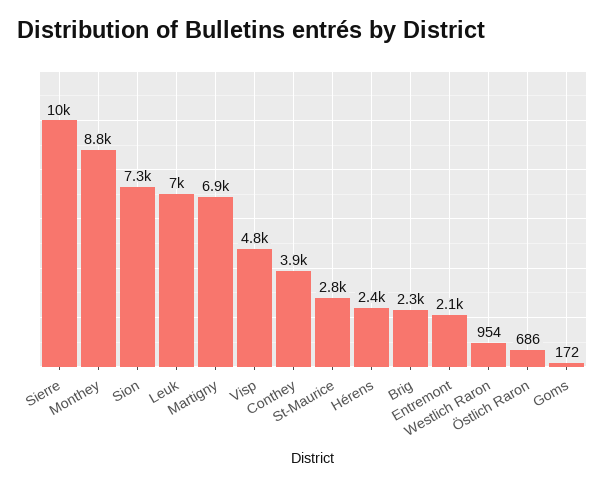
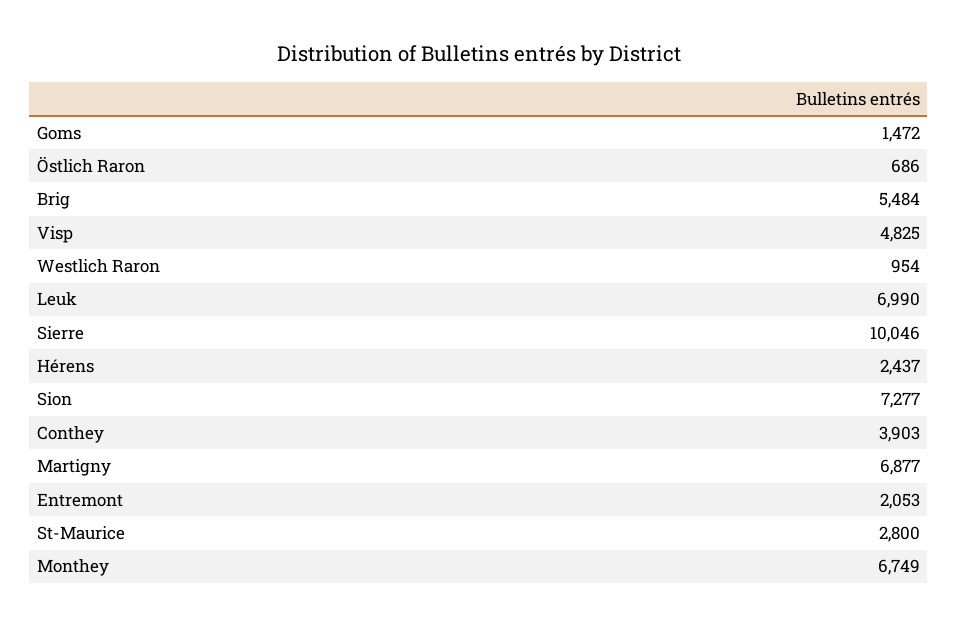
Monthey: 8800 -> 6749
Brig: 2300 -> 5484
Goms: 172 -> 1472

